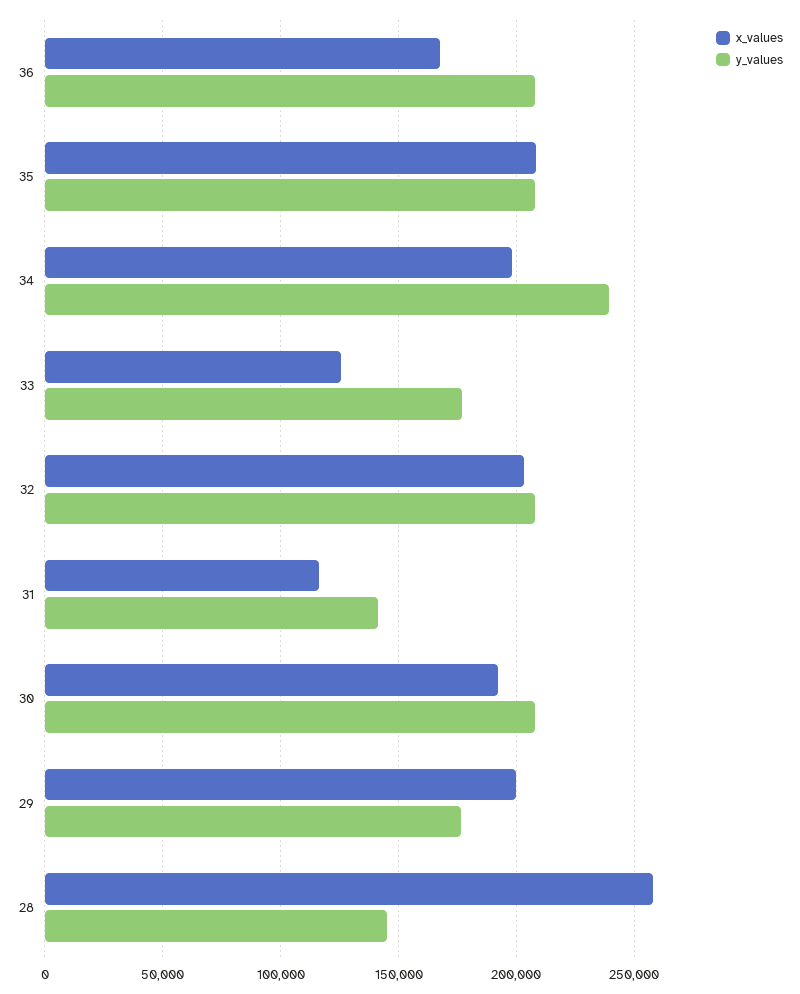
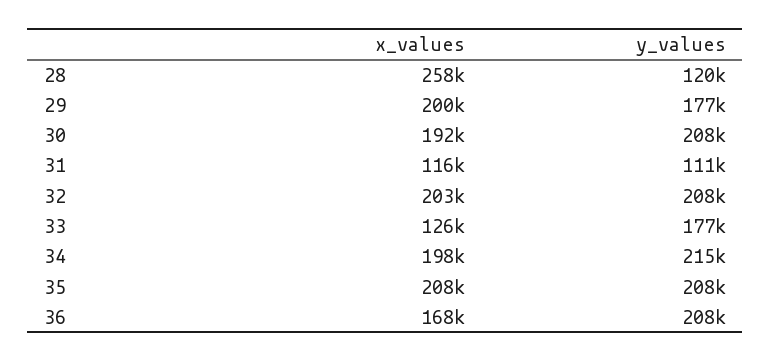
y_values, 34: 240000 -> 215000
y_values, 31: 140000 -> 111000
y_values, 28: 145000 -> 120000

